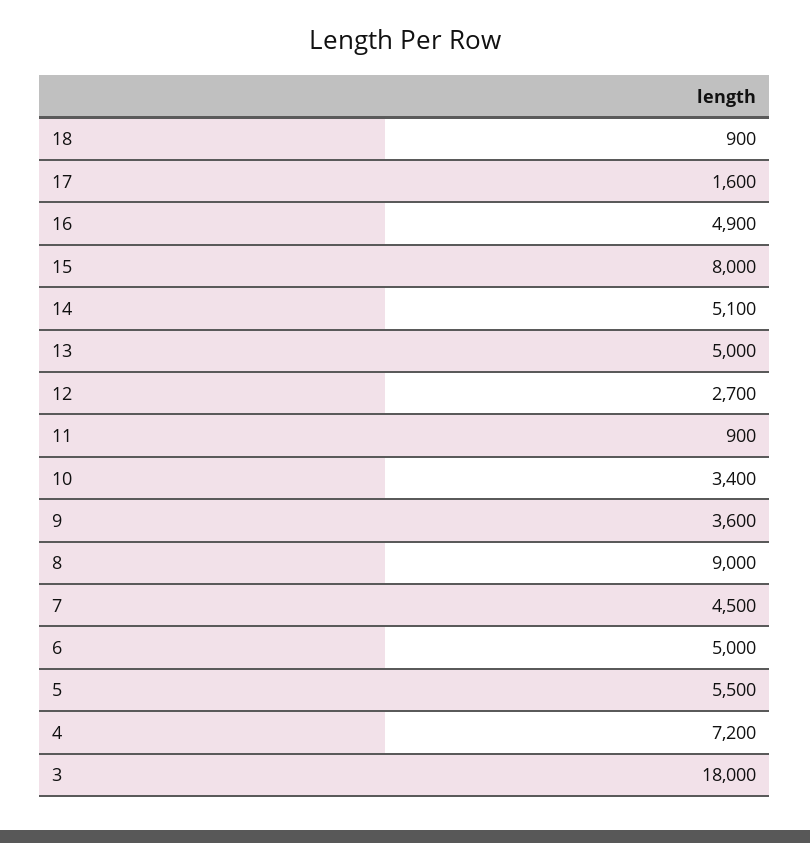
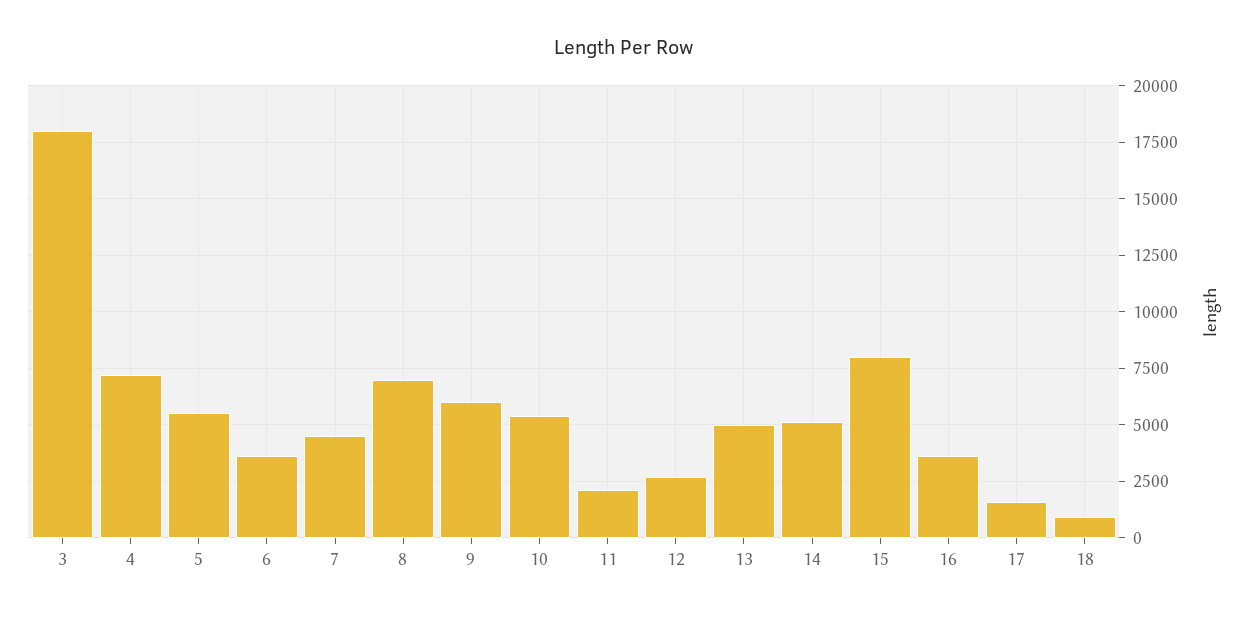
16: 4900 -> 3500
11: 900 -> 2000
10: 3400 -> 5500
9: 3600 -> 6000
8: 9000 -> 7000
6: 5000 -> 3500

